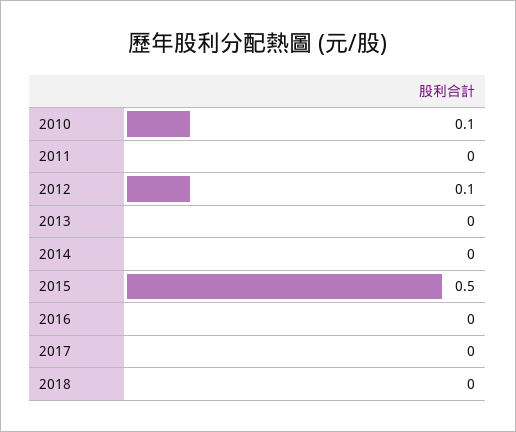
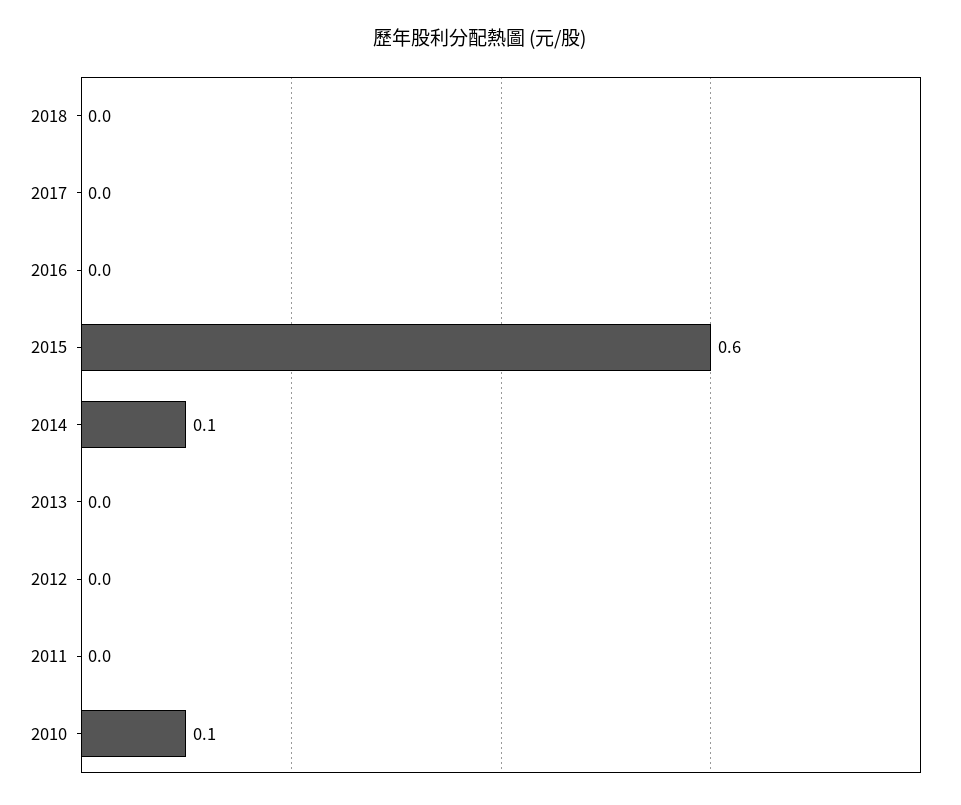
2012: 0.1 -> 0
2014: 0 -> 0.1
2015: 0.5 -> 0.6

